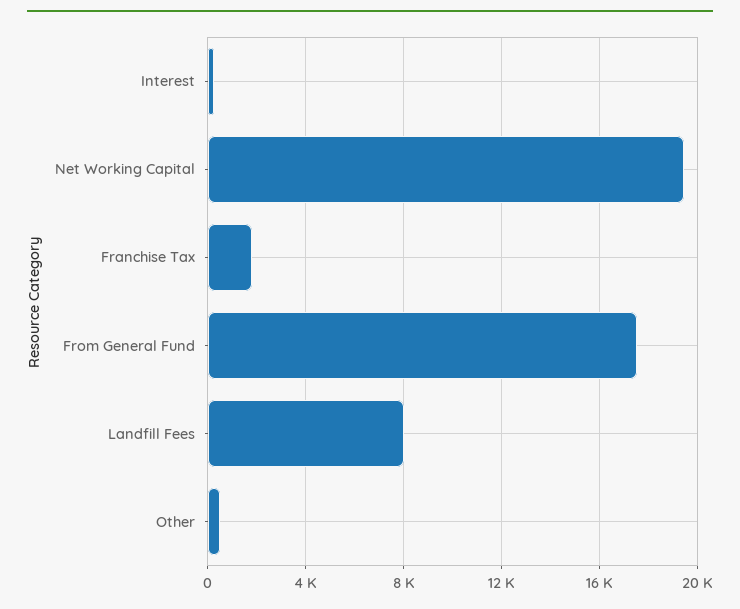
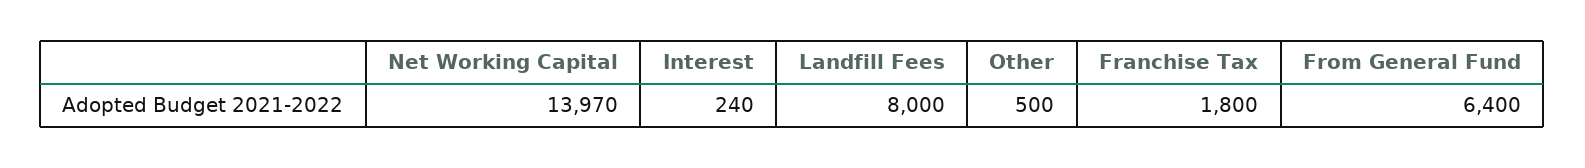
Net Working Capital: 19500 -> 13970
From General Fund: 17500 -> 6400

